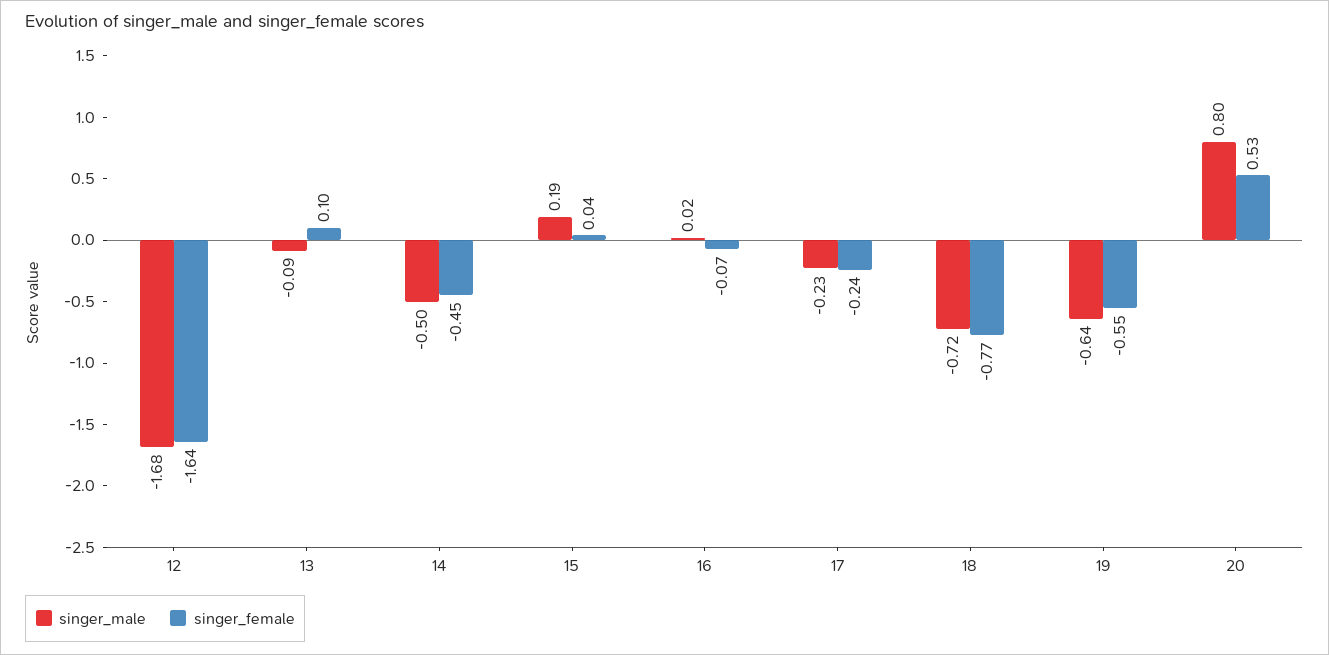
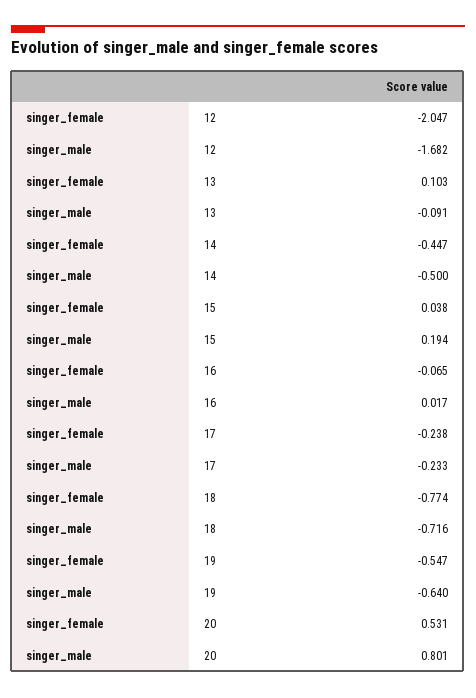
singer_female, 12: -1.64 -> -2.047

